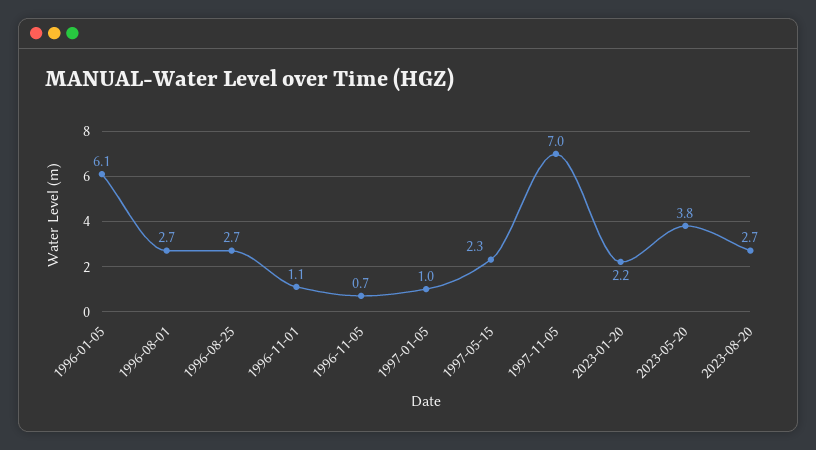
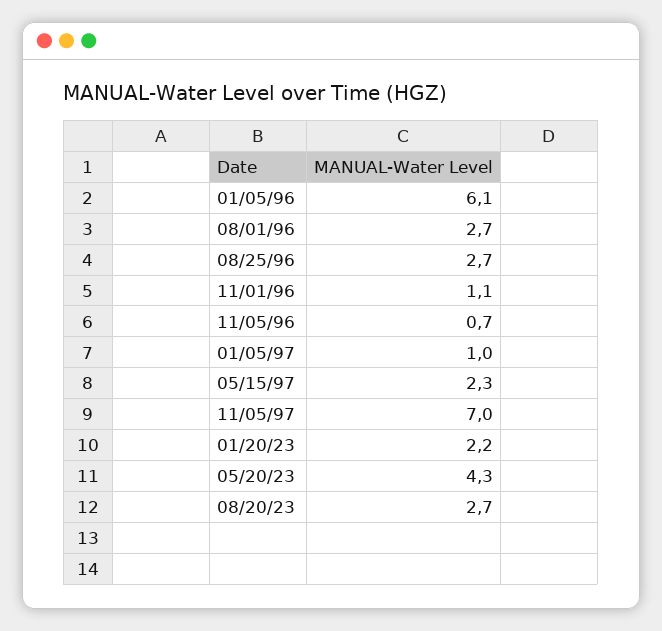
2023-05-20: 3.8 -> 4.3

